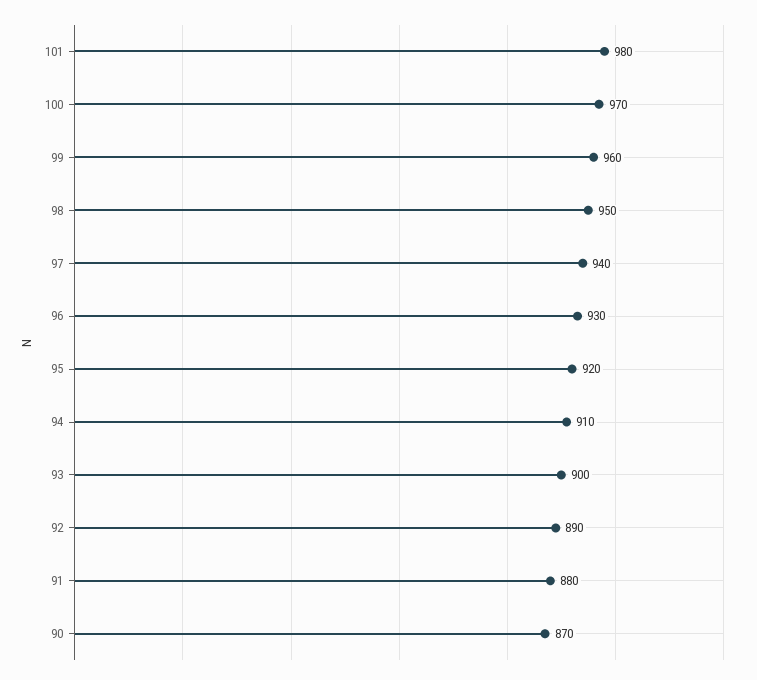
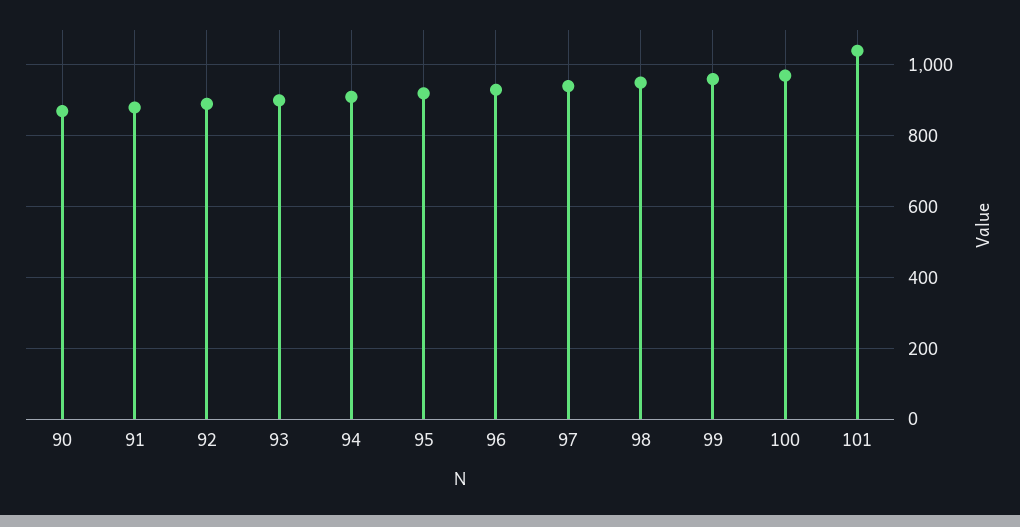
101: 980 -> 1040

